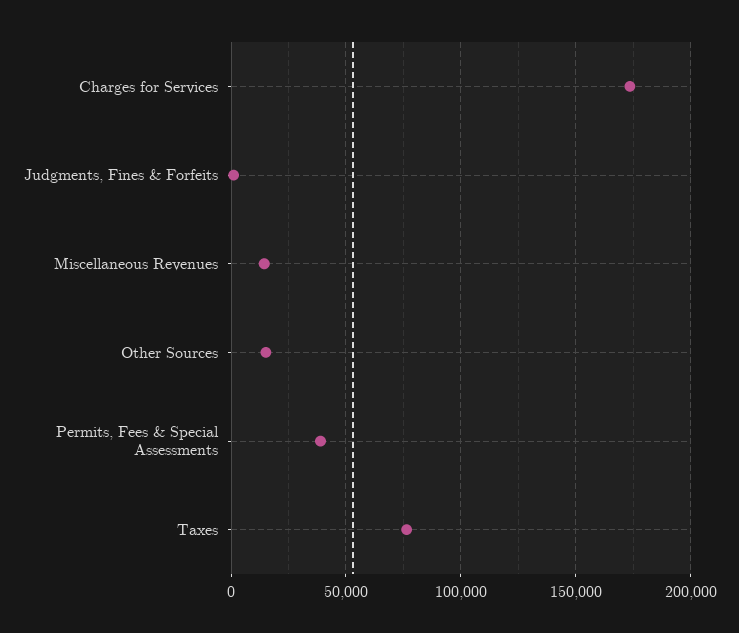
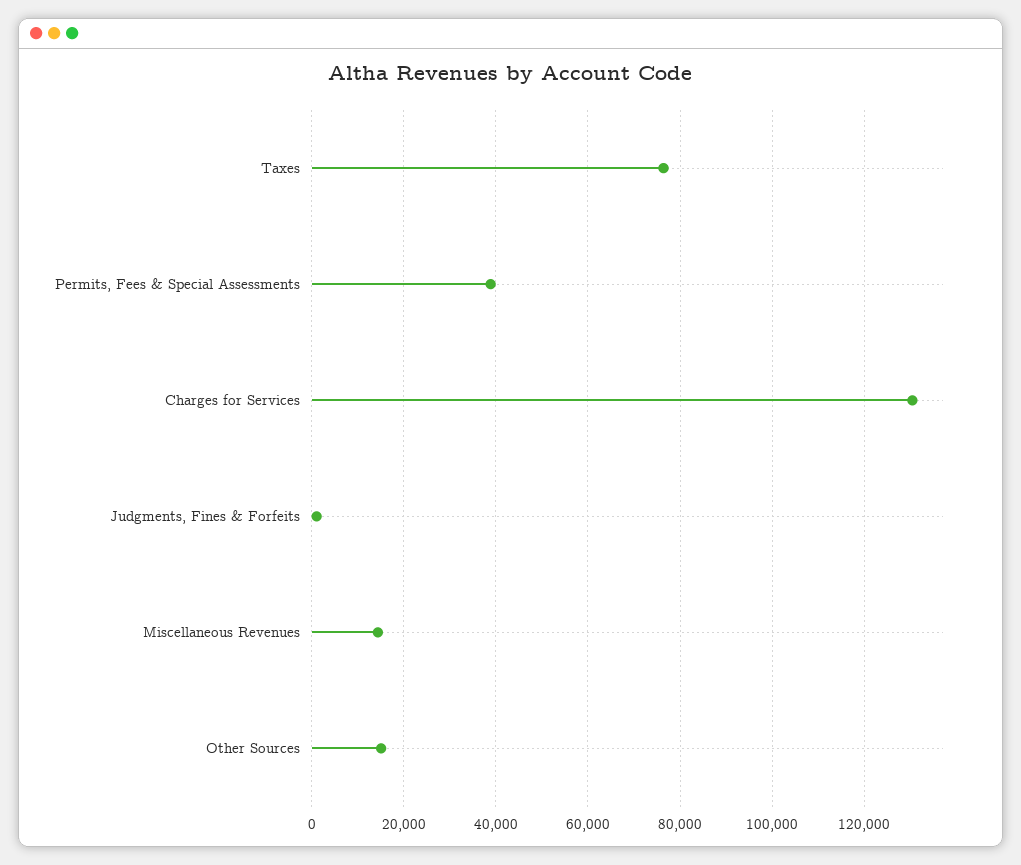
Charges for Services: 175000 -> 130000

